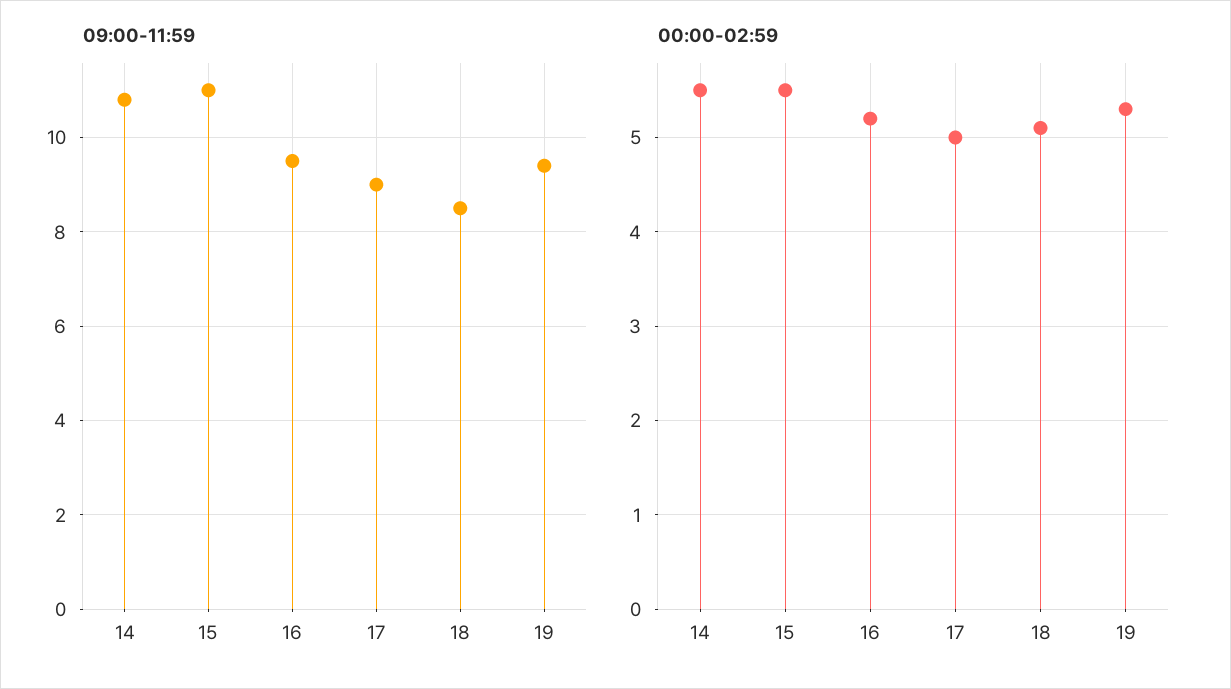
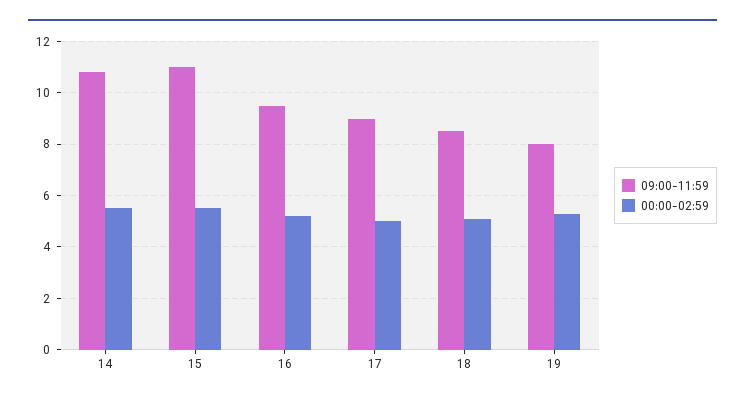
09:00-11:59, 19: 9.5 -> 8

